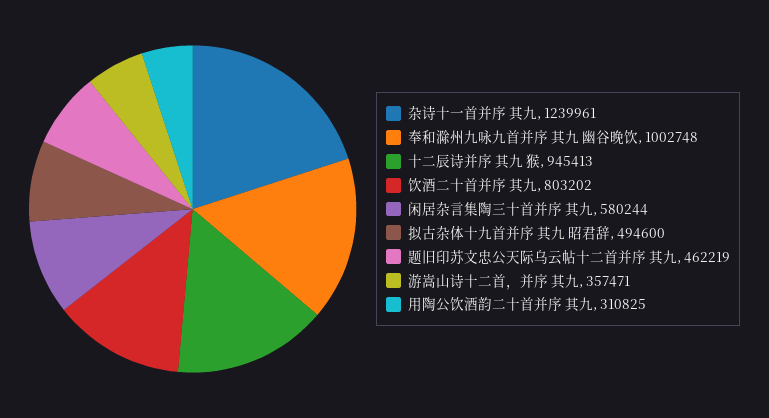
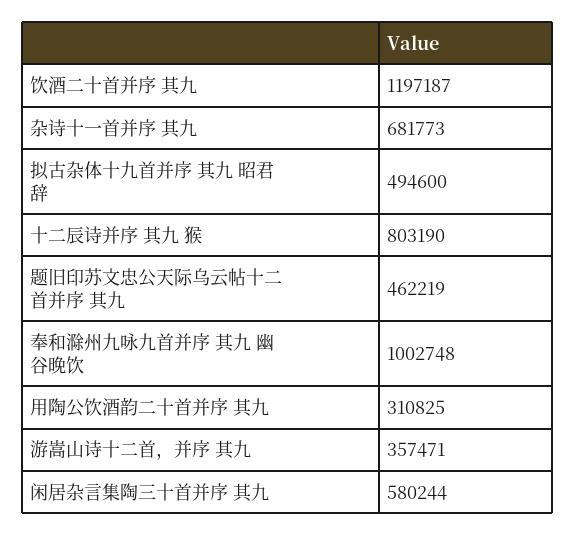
杂诗十一首并序 其九: 1239961 -> 681773
十二辰诗并序 其九 猴: 945413 -> 803190
饮酒二十首并序 其九: 803202 -> 1197187

